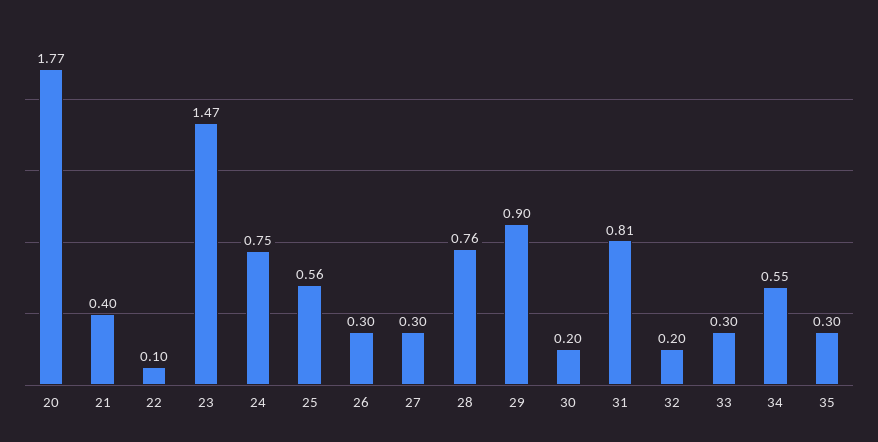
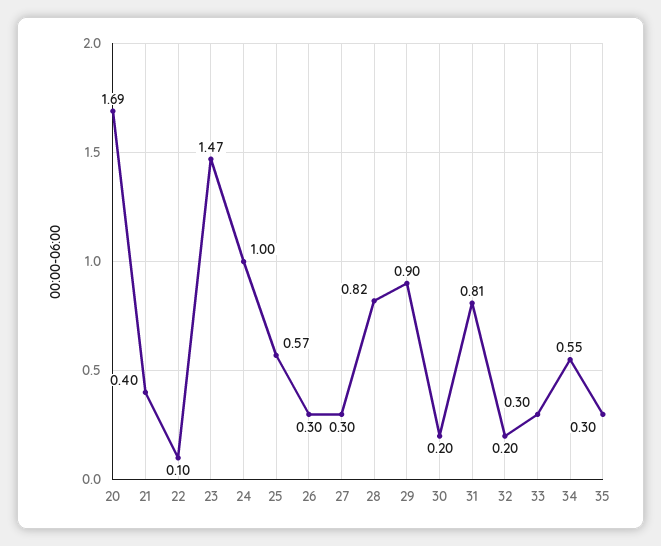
20: 1.77 -> 1.69
24: 0.75 -> 1
25: 0.56 -> 0.57
28: 0.76 -> 0.82

